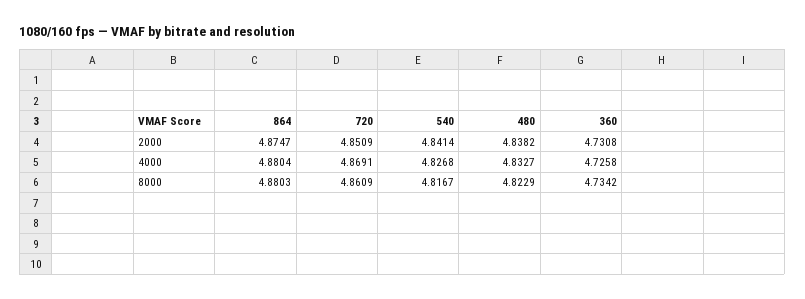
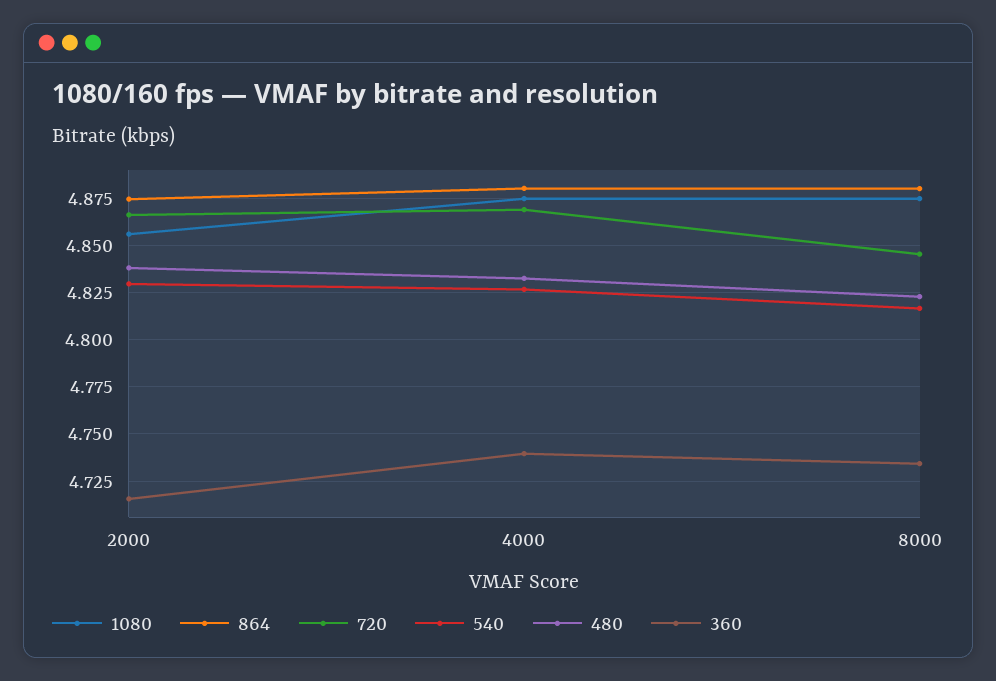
720, 2000: 4.8509 -> 4.865
540, 2000: 4.8414 -> 4.83
360, 2000: 4.7308 -> 4.715
360, 4000: 4.7258 -> 4.74
720, 8000: 4.8609 -> 4.845
1080, 2000: none -> 4.855
1080, 4000: none -> 4.875
1080, 8000: none -> 4.875

